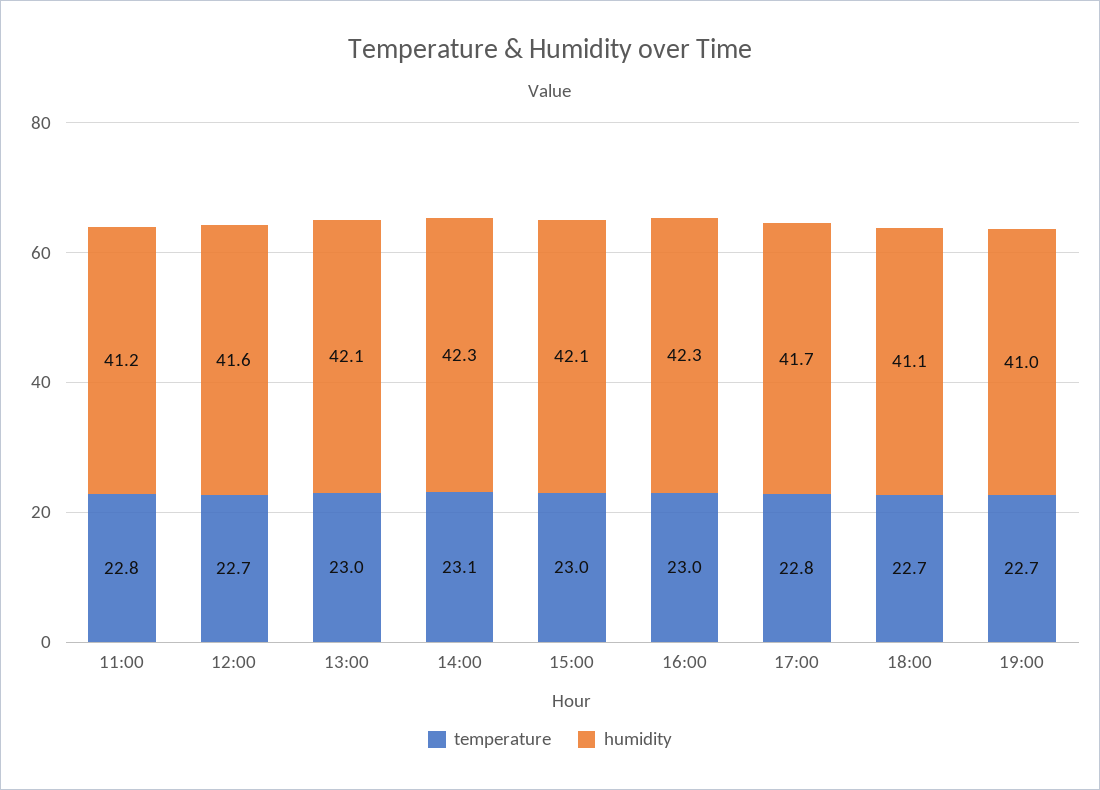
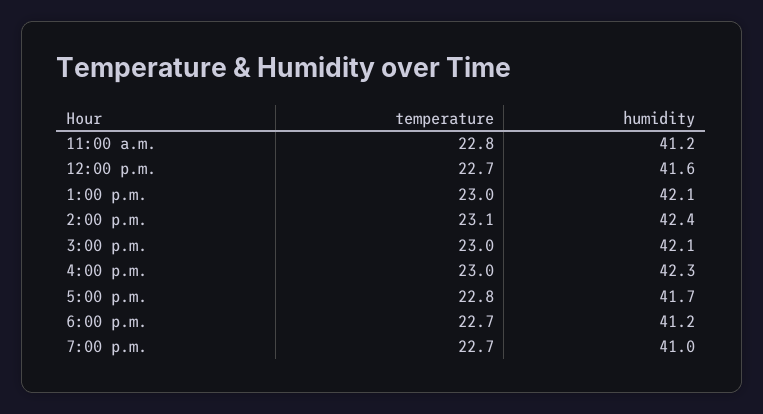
humidity, 14:00: 42.3 -> 42.4
humidity, 18:00: 41.1 -> 41.2

